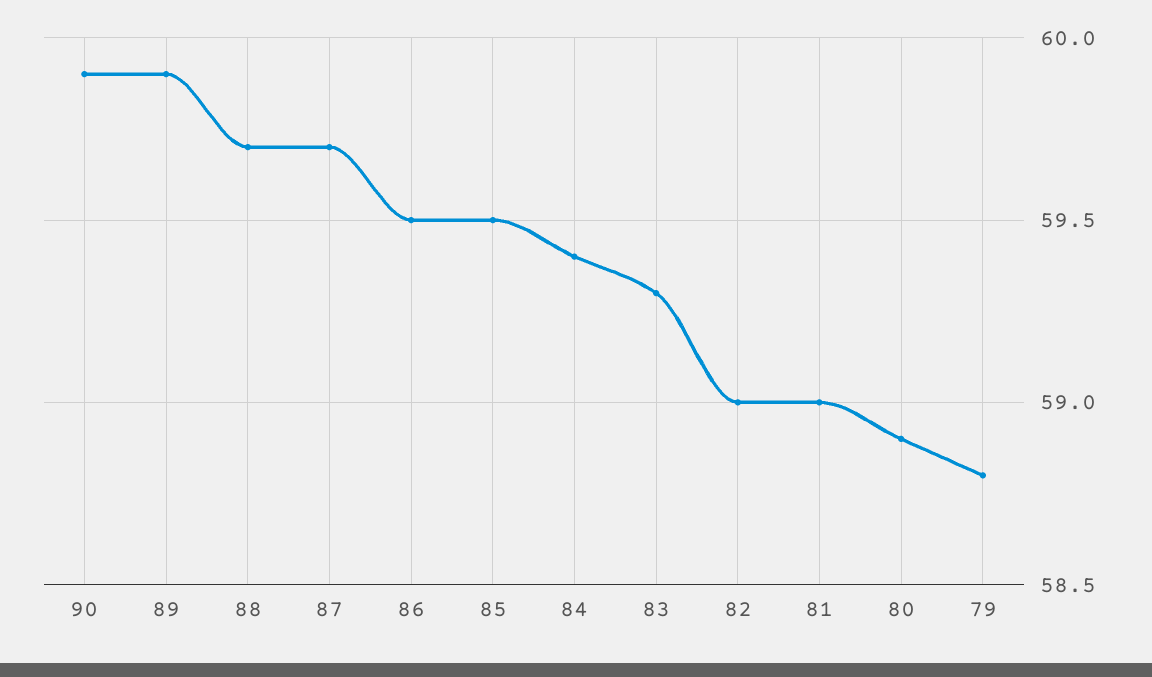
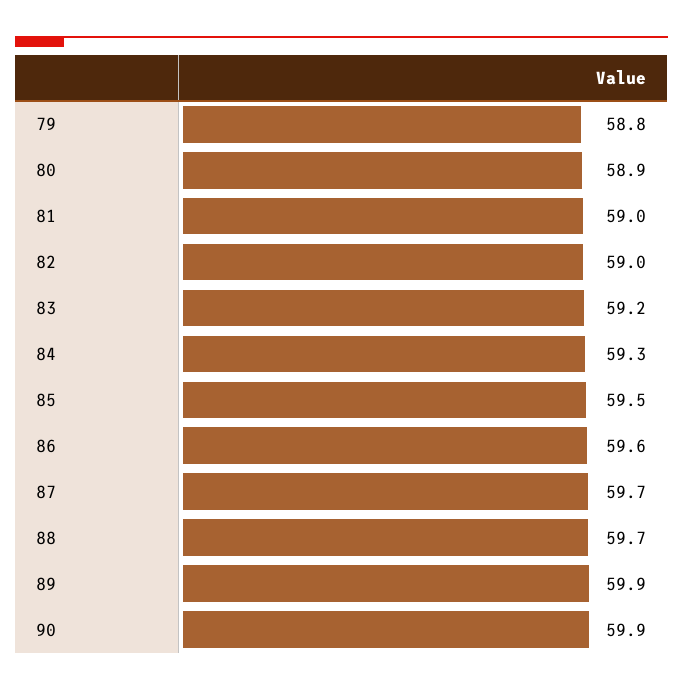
86: 59.5 -> 59.6
84: 59.4 -> 59.3
83: 59.3 -> 59.2

